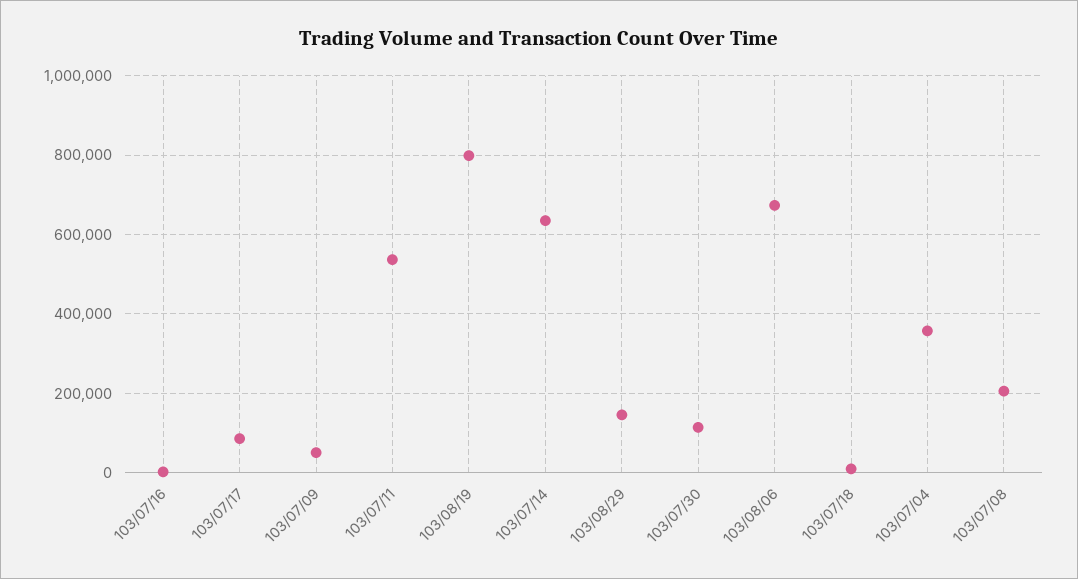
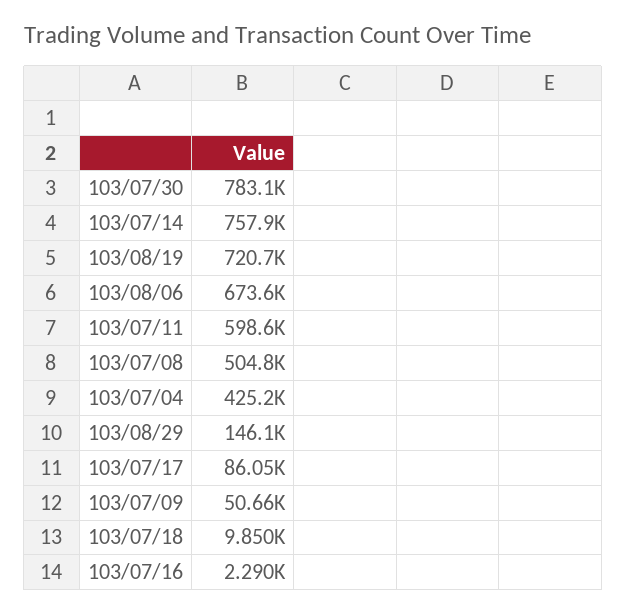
103/07/11: 540000 -> 598600
103/08/19: 800000 -> 720700
103/07/14: 640000 -> 757900
103/07/30: 120000 -> 783100
103/07/04: 360000 -> 425200
103/07/08: 200000 -> 504800

